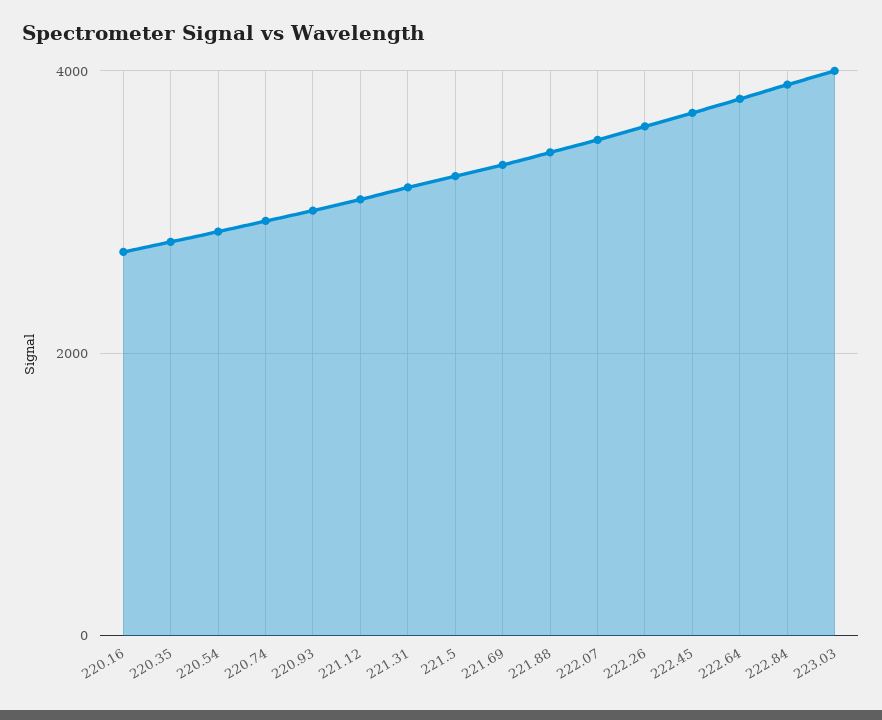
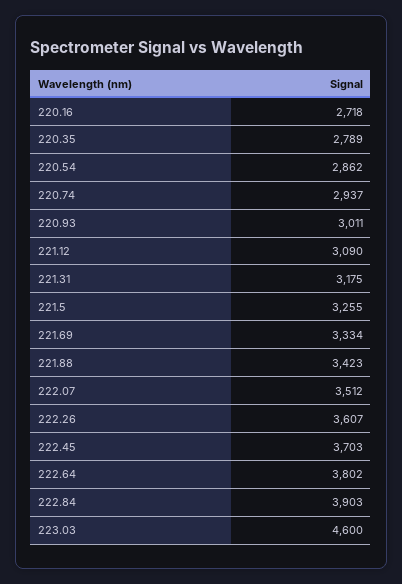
223.03: 4000 -> 4600

